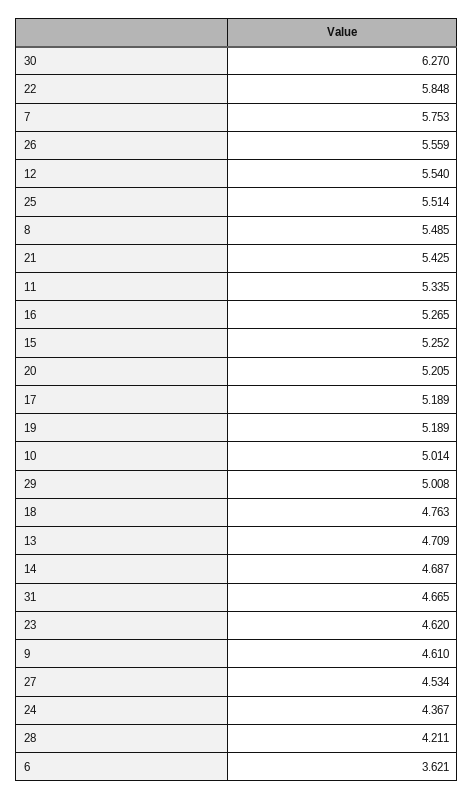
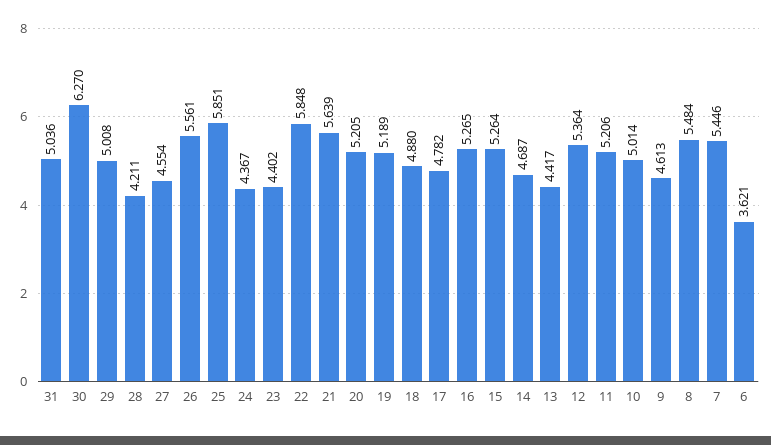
7: 5.753 -> 5.446
26: 5.559 -> 5.561
12: 5.54 -> 5.364
25: 5.514 -> 5.851
8: 5.485 -> 5.484
21: 5.425 -> 5.639
11: 5.335 -> 5.206
15: 5.252 -> 5.264
17: 5.189 -> 4.782
18: 4.763 -> 4.88
13: 4.709 -> 4.417
31: 4.665 -> 5.036
23: 4.62 -> 4.402
9: 4.61 -> 4.613
27: 4.534 -> 4.554

